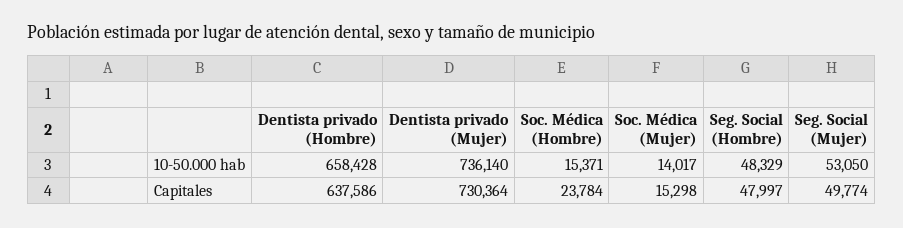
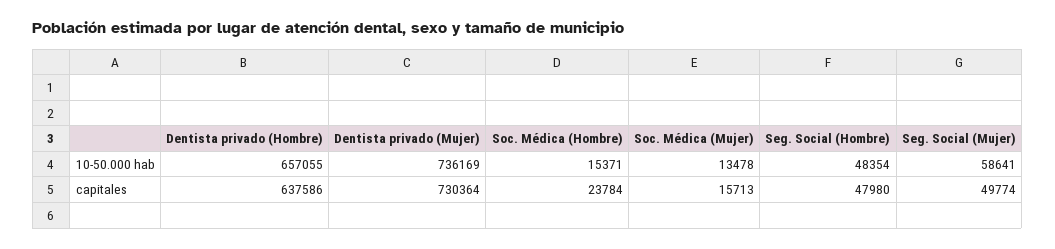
Dentista privado (Hombre), 10-50.000 hab: 658428 -> 657055
Dentista privado (Mujer), 10-50.000 hab: 736140 -> 736169
Soc. Médica (Mujer), 10-50.000 hab: 14017 -> 13478
Seg. Social (Hombre), 10-50.000 hab: 48329 -> 48354
Seg. Social (Mujer), 10-50.000 hab: 53050 -> 58641
Soc. Médica (Mujer), Capitales: 15298 -> 15713
Seg. Social (Hombre), Capitales: 47997 -> 47980

